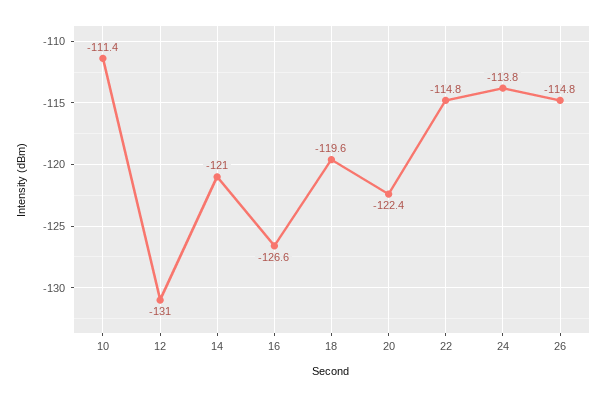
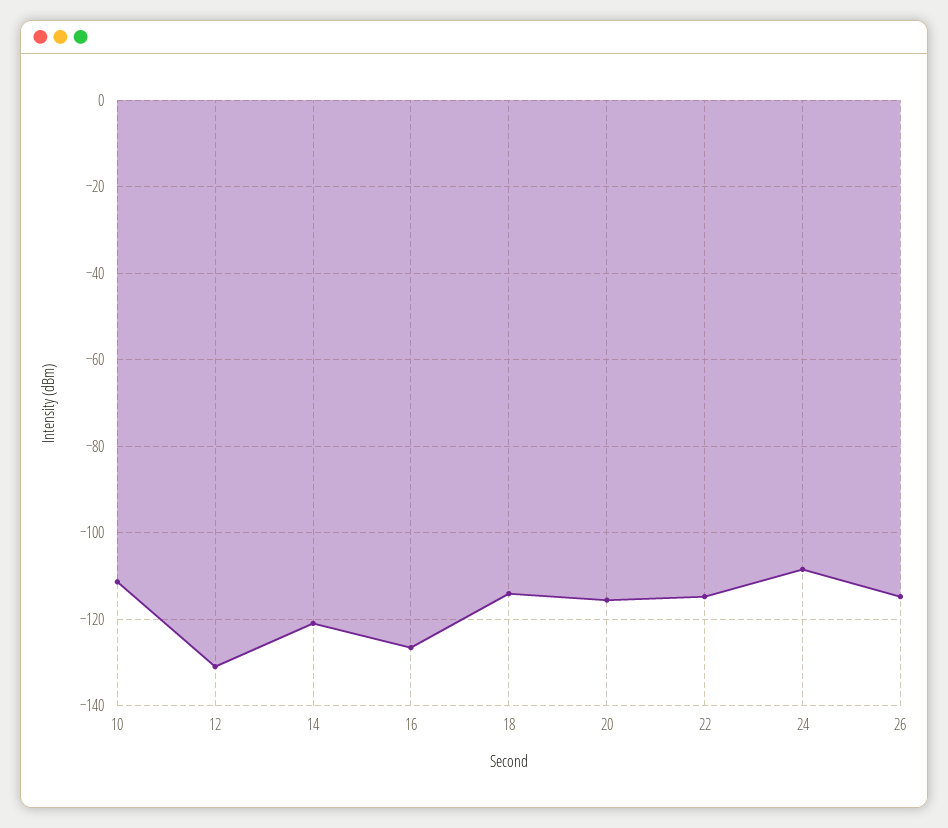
18: -119.6 -> -114
20: -122.4 -> -116
24: -113.8 -> -108

